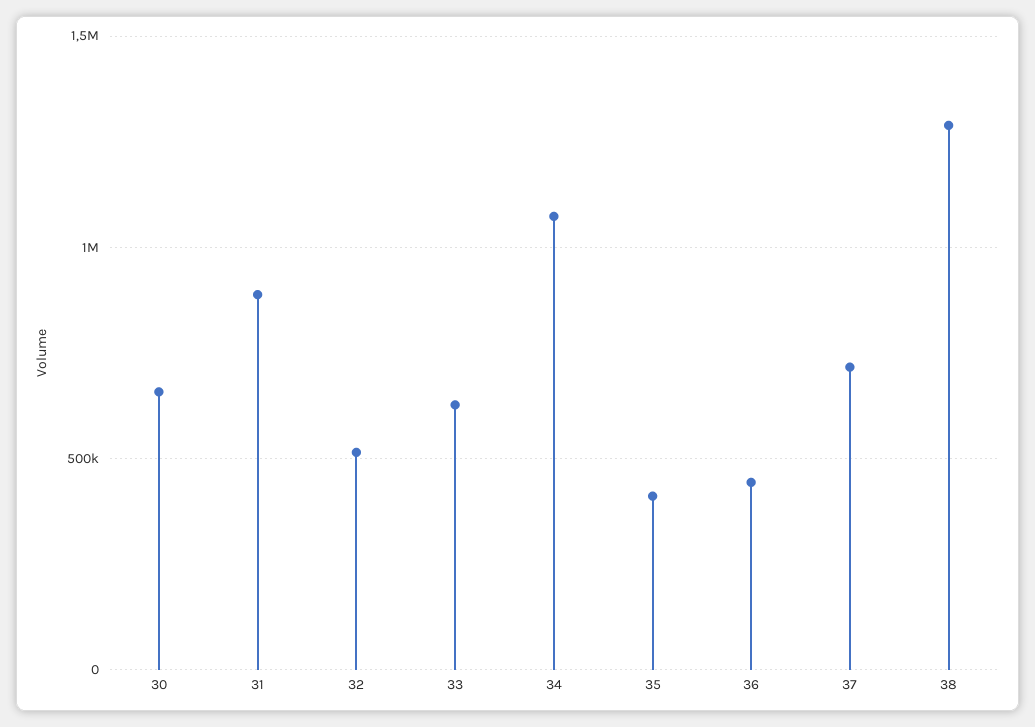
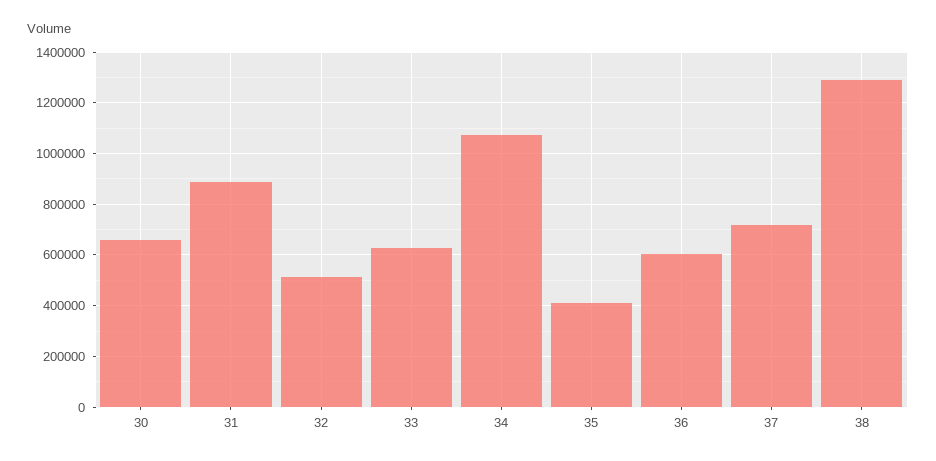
36: 450000 -> 600000

